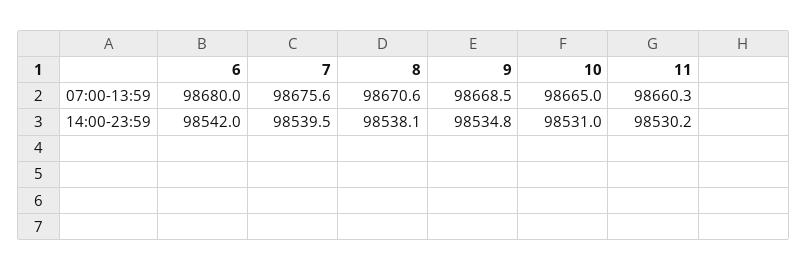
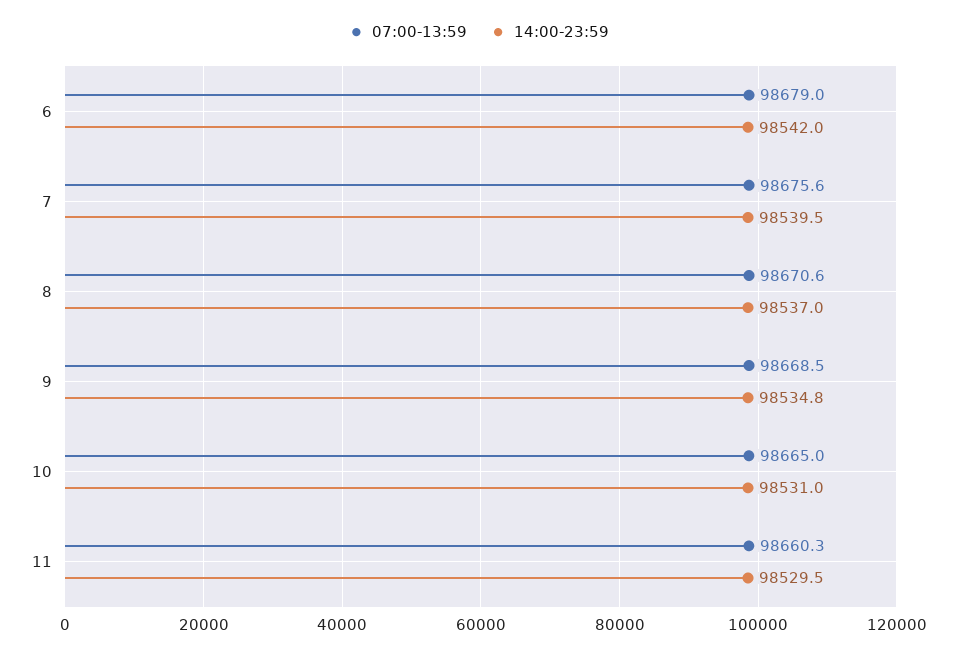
07:00-13:59, 6: 98680 -> 98679
14:00-23:59, 8: 98538.1 -> 98537
14:00-23:59, 11: 98530.2 -> 98529.5

